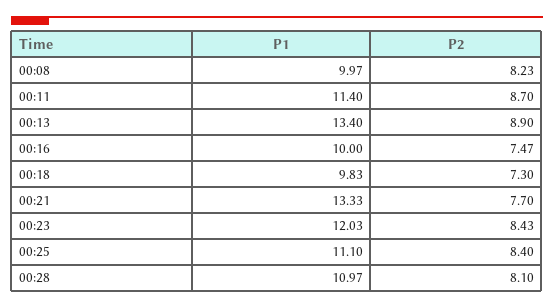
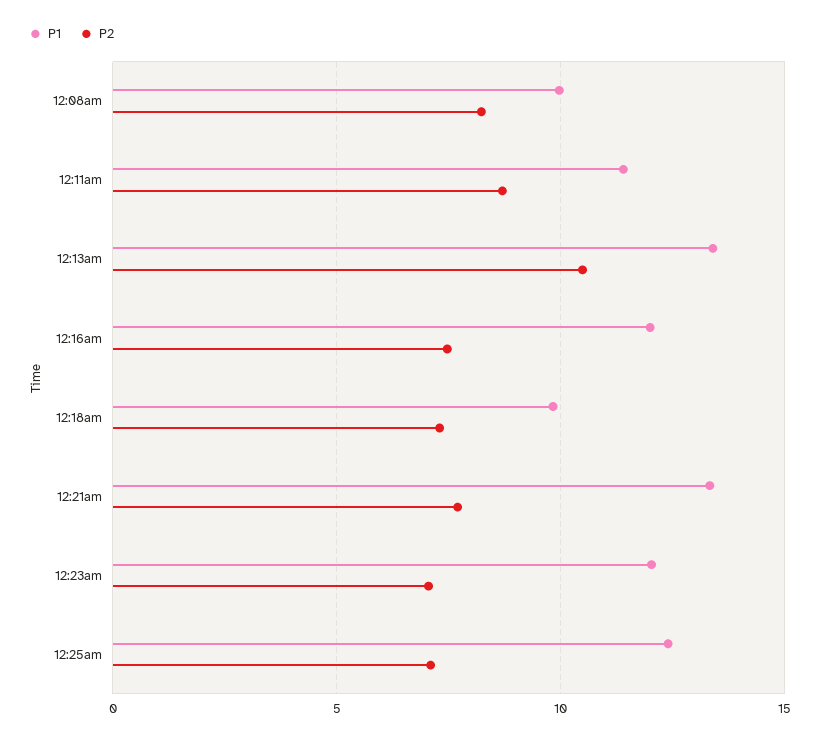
P2, 00:13: 8.9 -> 10.5
P1, 00:16: 10 -> 12
P2, 00:23: 8.43 -> 7
P1, 00:25: 11.1 -> 12.5
P2, 00:25: 8.4 -> 7
P1, 00:28: 10.97 -> none
P2, 00:28: 8.1 -> none

